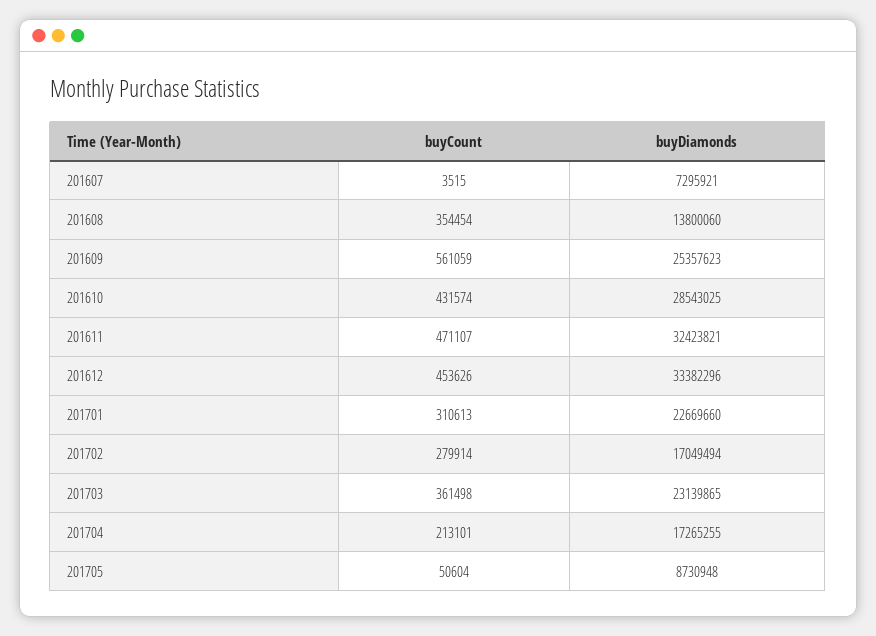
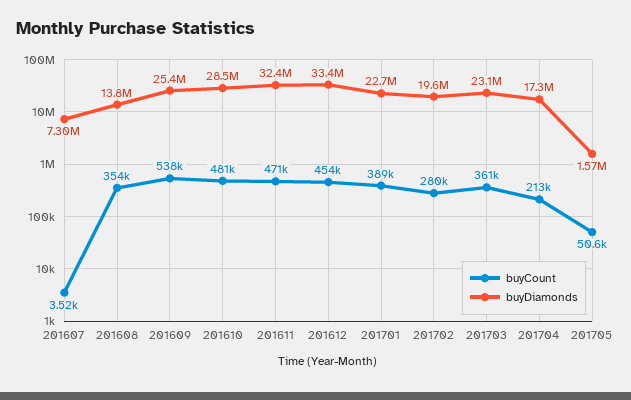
buyCount, 201609: 561059 -> 538000
buyCount, 201610: 431574 -> 481000
buyCount, 201701: 310613 -> 389000
buyDiamonds, 201702: 17049494 -> 19600000
buyDiamonds, 201705: 8730948 -> 1570000

